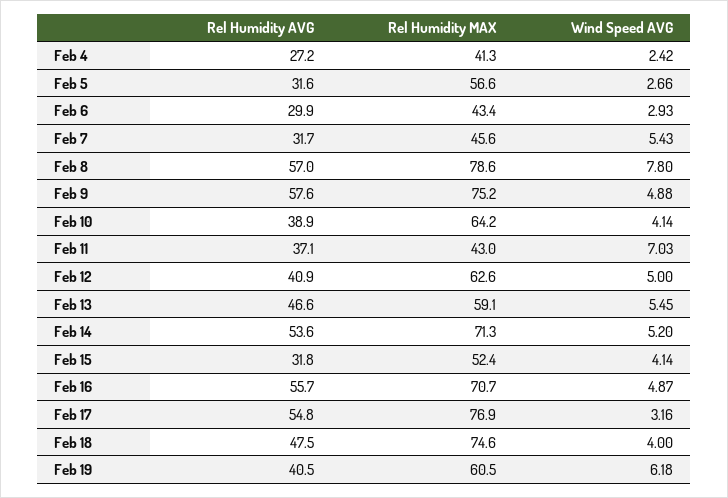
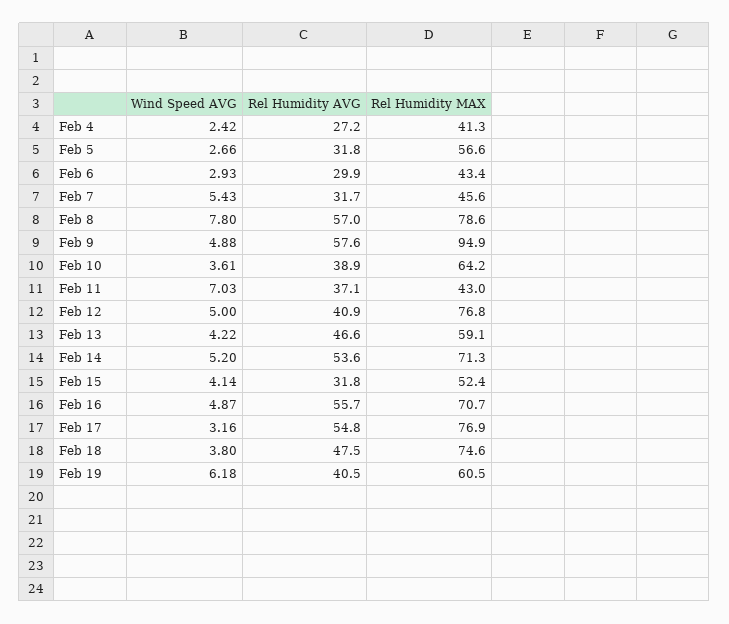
Rel Humidity AVG, Feb 5: 31.6 -> 31.8
Rel Humidity MAX, Feb 9: 75.2 -> 94.9
Wind Speed AVG, Feb 10: 4.14 -> 3.61
Rel Humidity MAX, Feb 12: 62.6 -> 76.8
Wind Speed AVG, Feb 13: 5.45 -> 4.22
Wind Speed AVG, Feb 18: 4 -> 3.8

